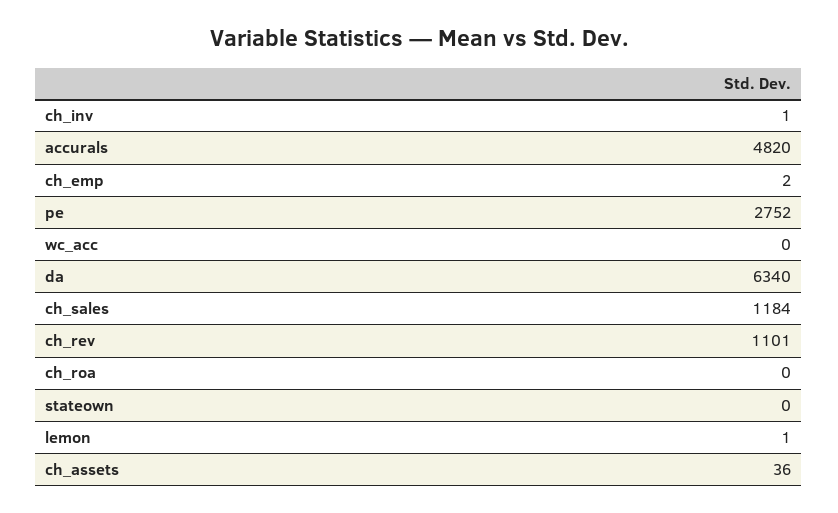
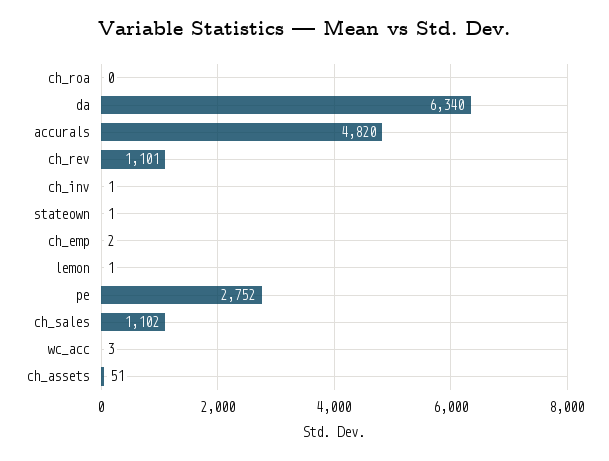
wc_acc: 0 -> 3
ch_sales: 1184 -> 1102
stateown: 0 -> 1
ch_assets: 36 -> 51

